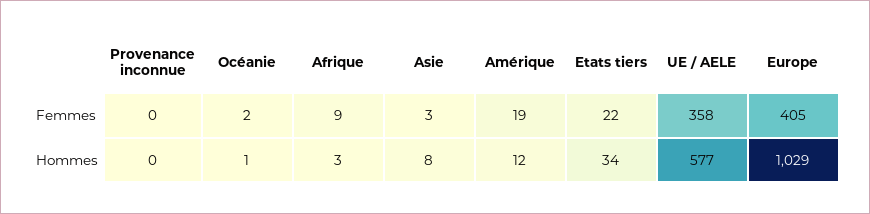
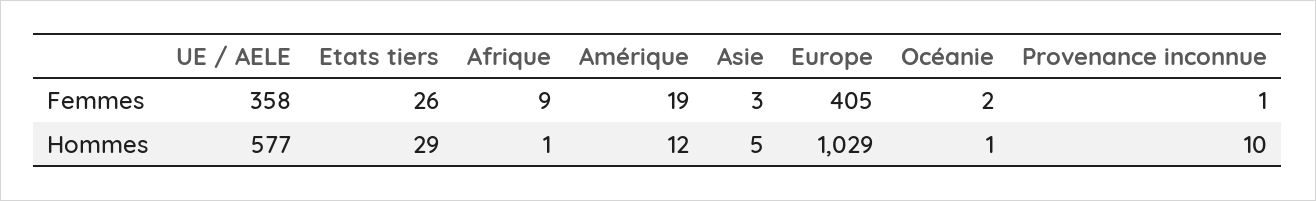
Provenance inconnue, Femmes: 0 -> 1
Etats tiers, Femmes: 22 -> 26
Provenance inconnue, Hommes: 0 -> 10
Afrique, Hommes: 3 -> 1
Asie, Hommes: 8 -> 5
Etats tiers, Hommes: 34 -> 29

